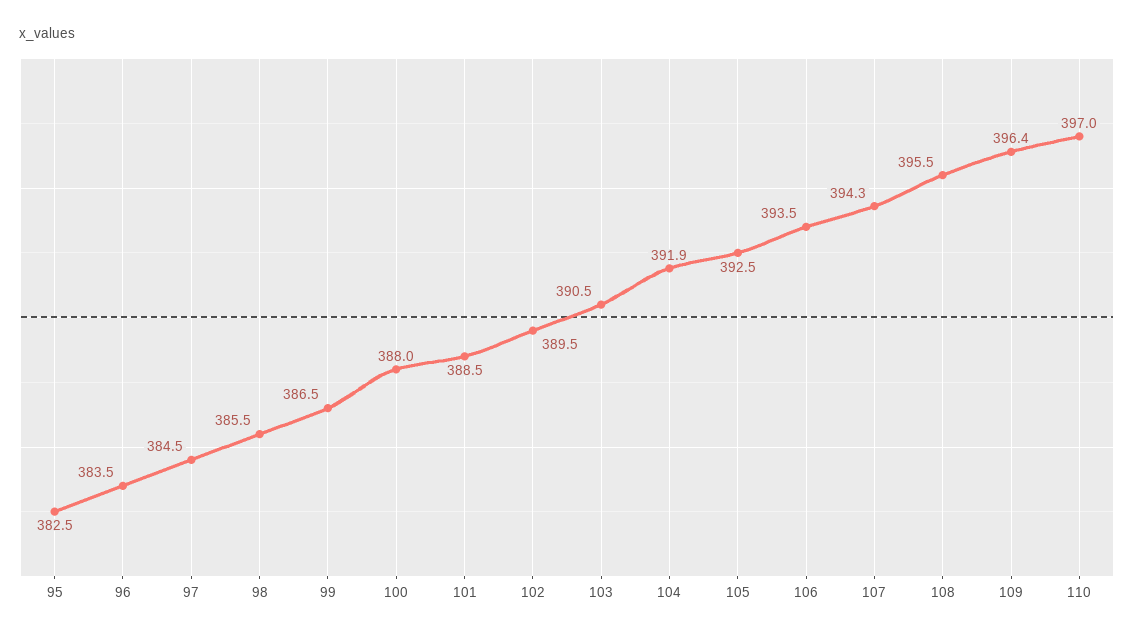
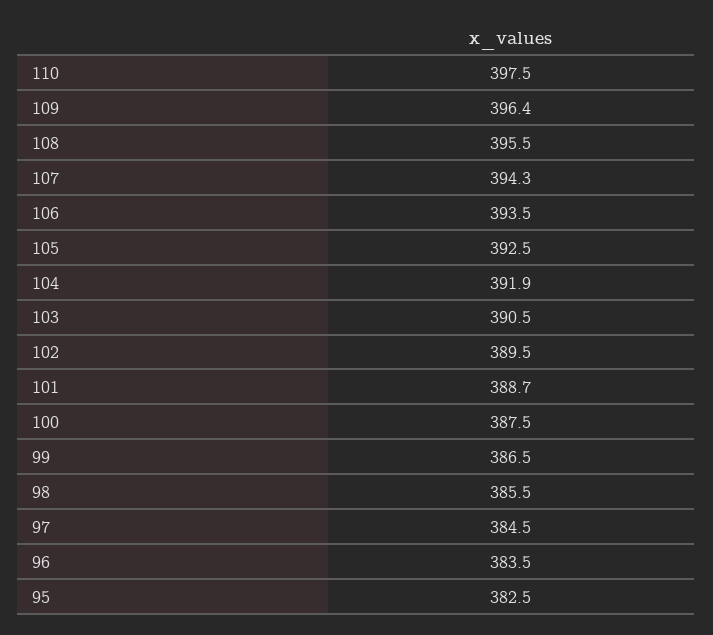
100: 388 -> 387.5
101: 388.5 -> 388.7
110: 397 -> 397.5

